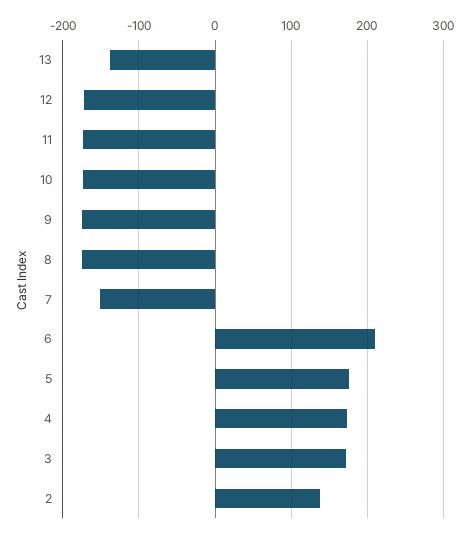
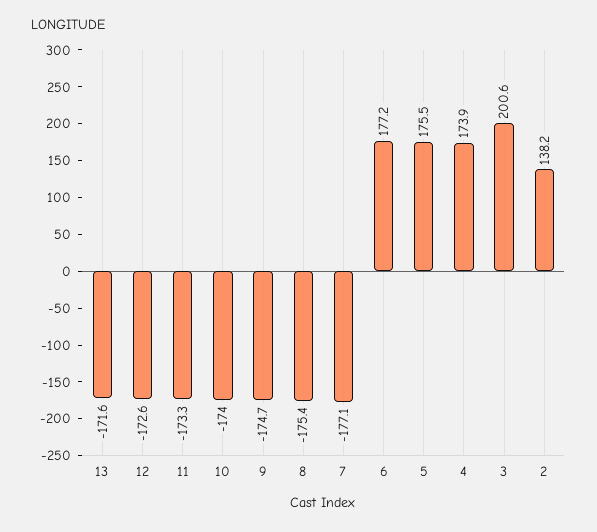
13: -140 -> -171.6
7: -150 -> -177.1
6: 210 -> 177.2
3: 170 -> 200.6

